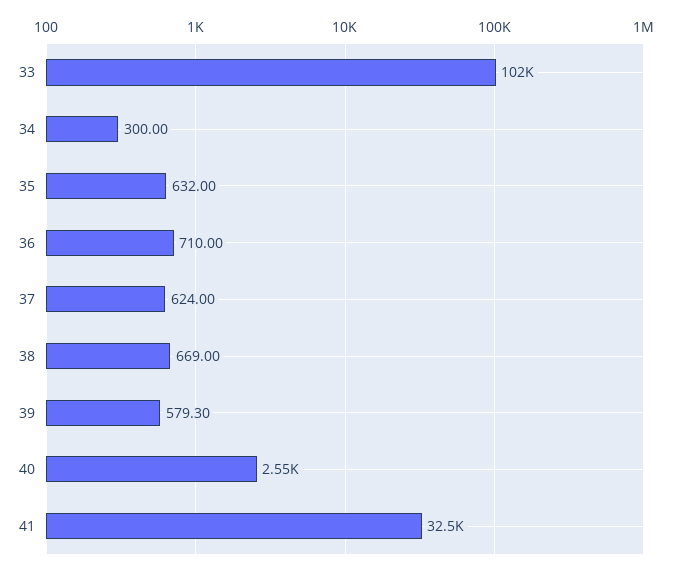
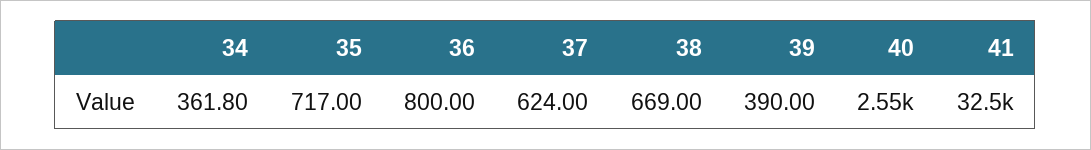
33: 102000 -> none
34: 300 -> 361.8
35: 632 -> 717
36: 710 -> 800
39: 579.3 -> 390

